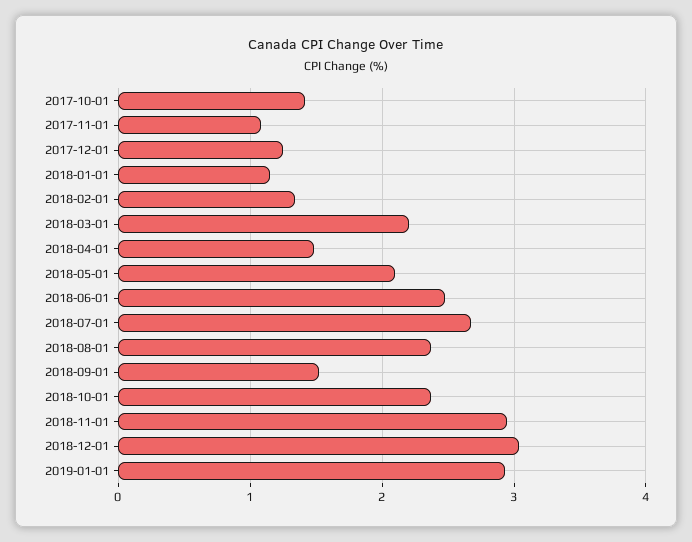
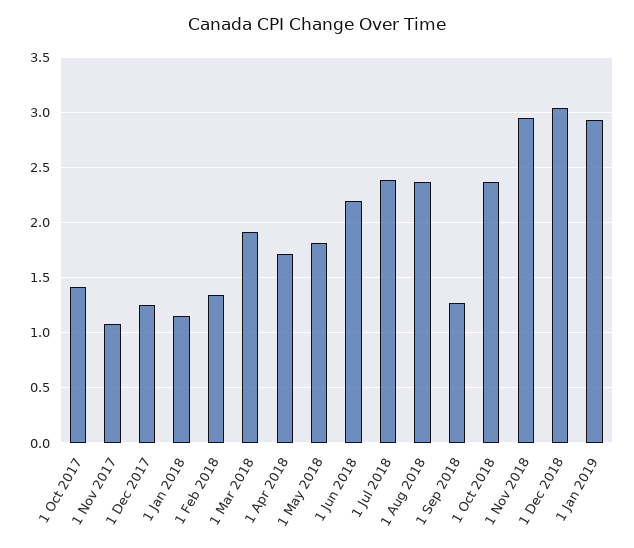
2018-03-01: 2.2 -> 1.9
2018-04-01: 1.5 -> 1.7
2018-05-01: 2.1 -> 1.8
2018-06-01: 2.5 -> 2.2
2018-07-01: 2.7 -> 2.4
2018-09-01: 1.5 -> 1.3

